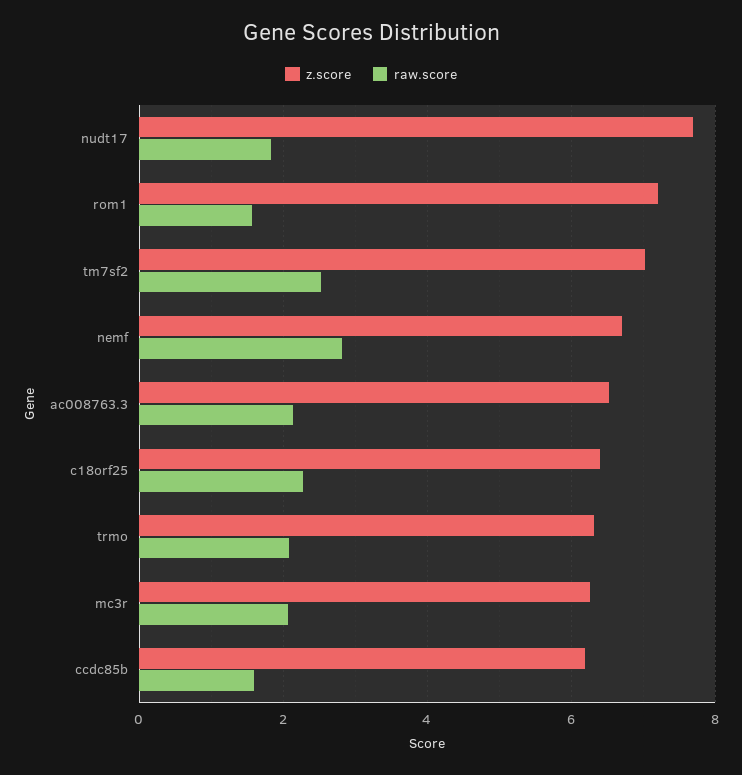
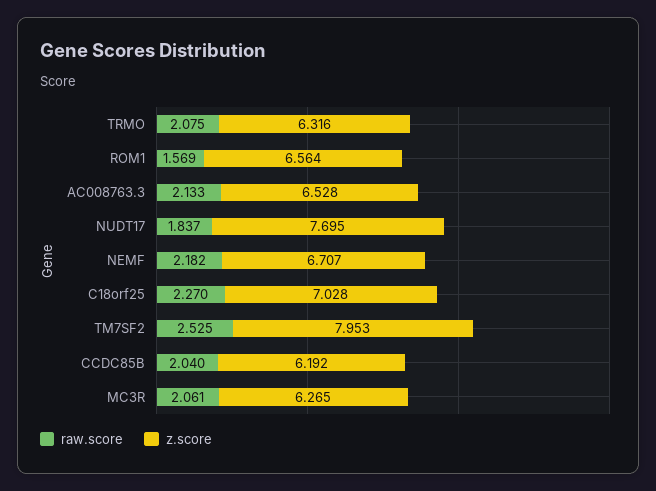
z.score, rom1: 7.2 -> 6.564
z.score, tm7sf2: 7 -> 7.953
raw.score, nemf: 2.8 -> 2.182
z.score, c18orf25: 6.4 -> 7.028
raw.score, ccdc85b: 1.6 -> 2.04

